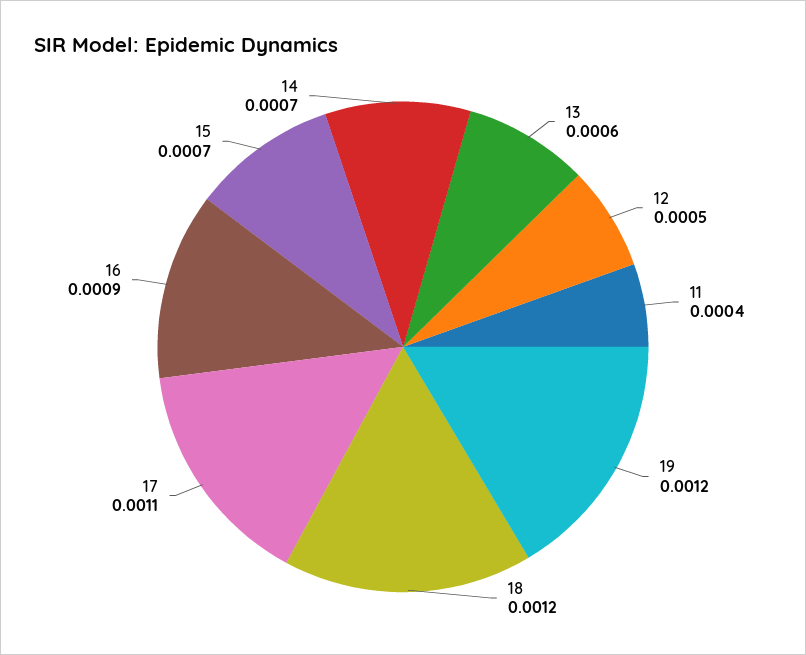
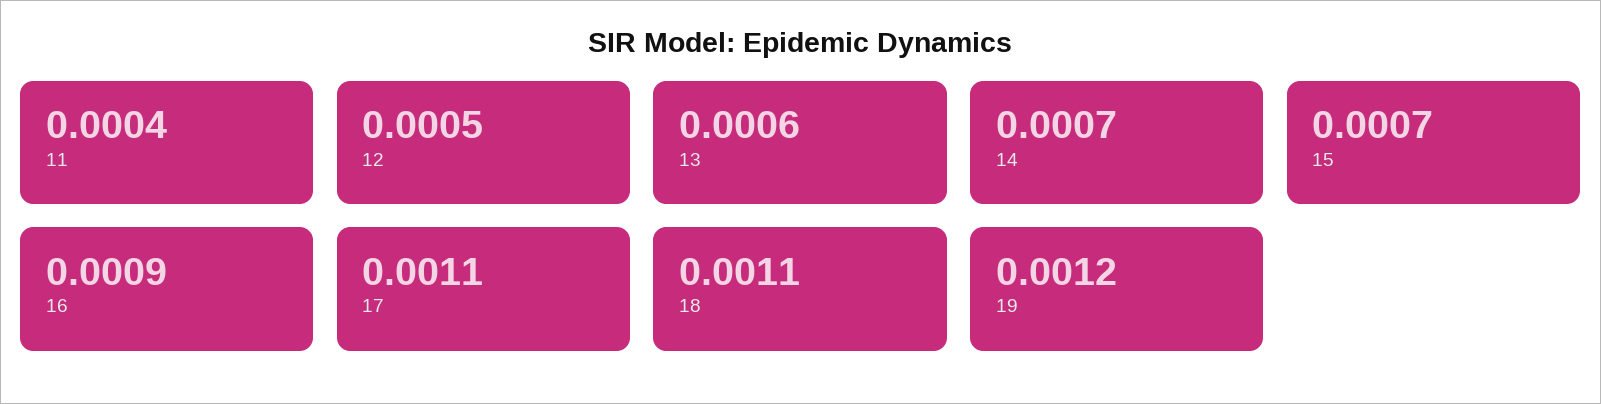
18: 0.0012 -> 0.0011

